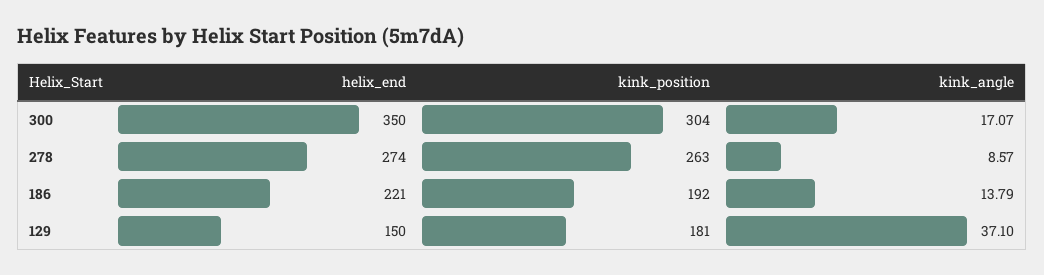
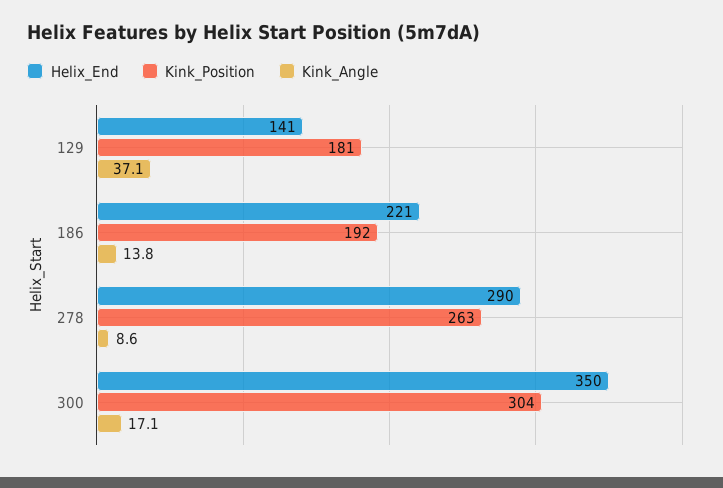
helix_end, 278: 274 -> 290
helix_end, 129: 150 -> 141

